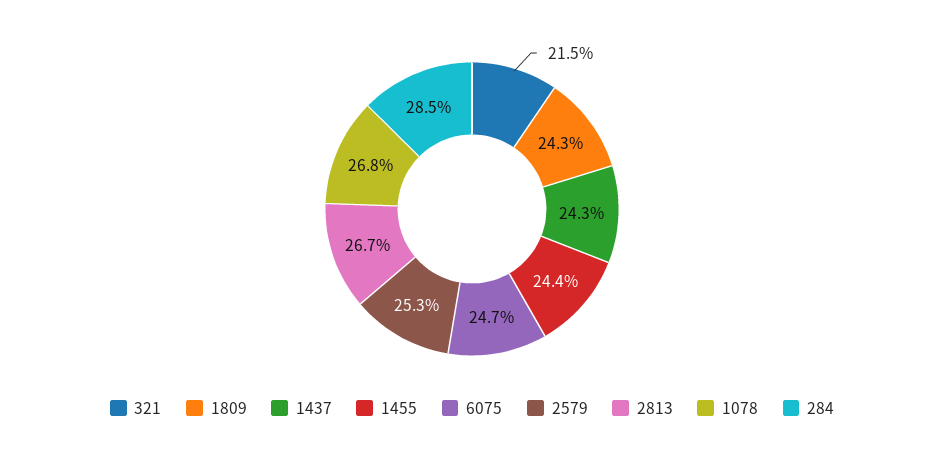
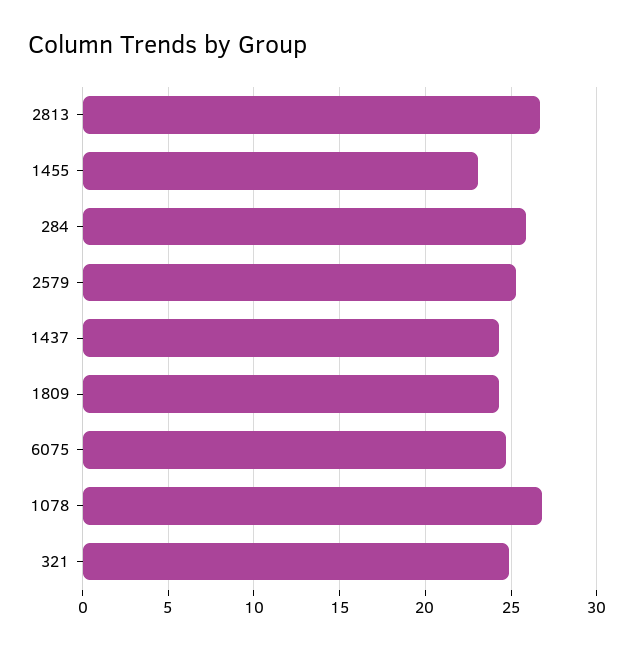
321: 21.5 -> 25
1455: 24.4 -> 23
284: 28.5 -> 26

